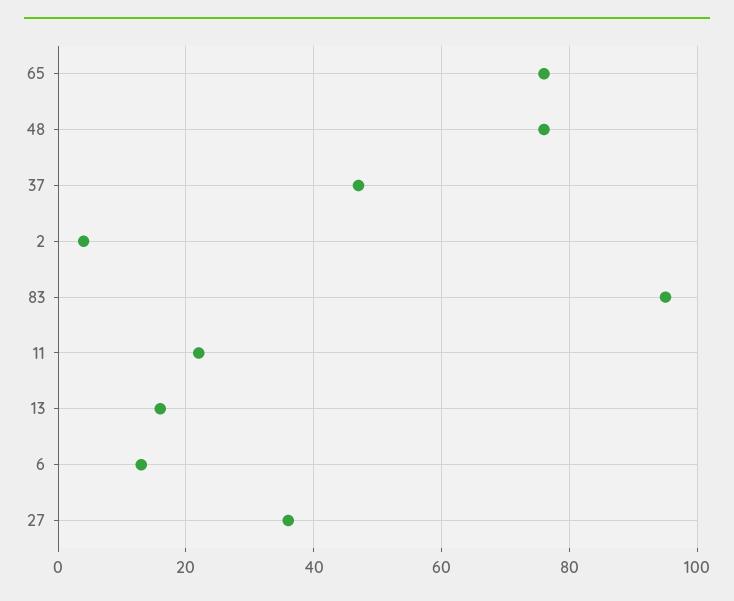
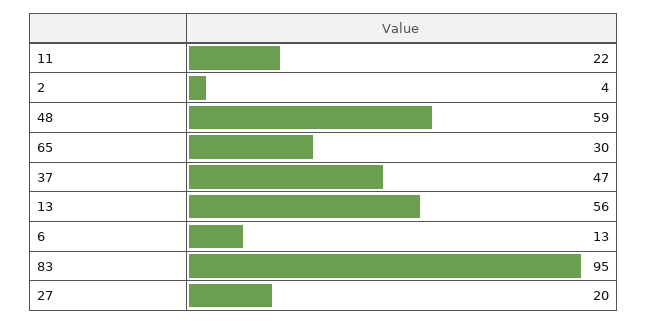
65: 75 -> 30
48: 75 -> 59
13: 15 -> 56
27: 35 -> 20

